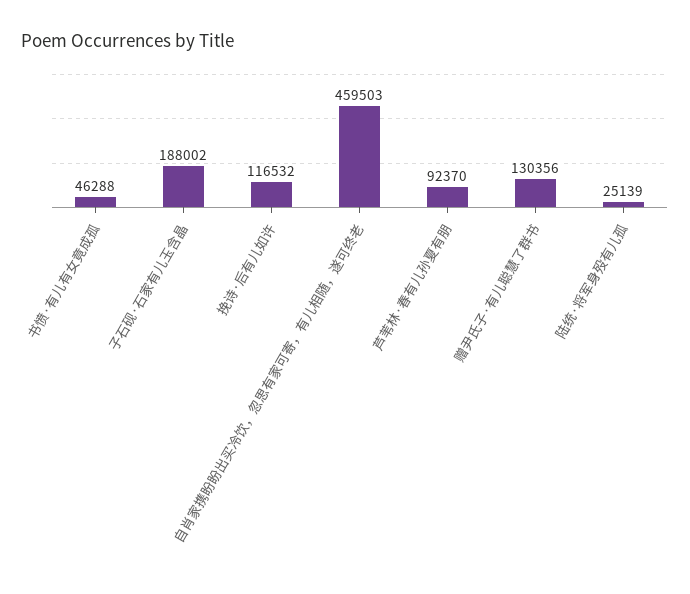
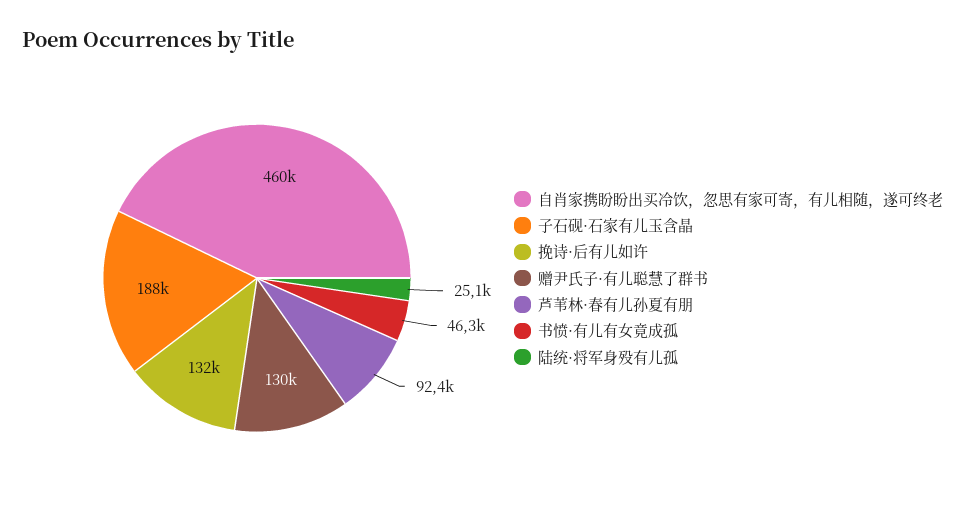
挽诗·后有儿如许: 116532 -> 132000

